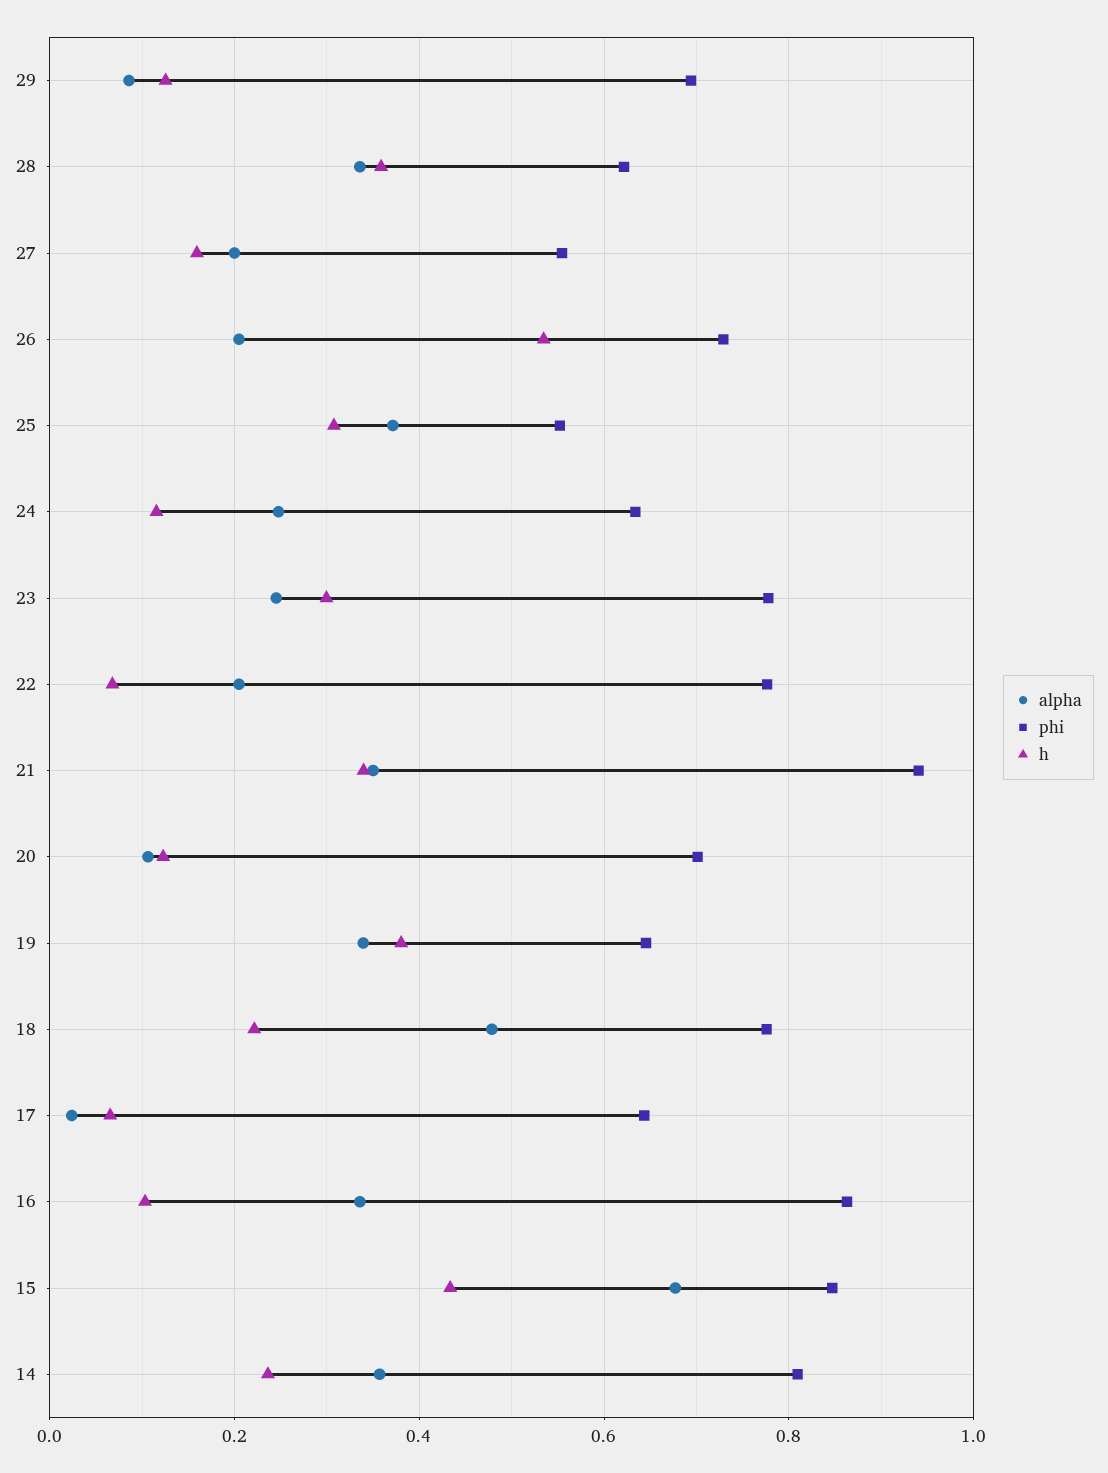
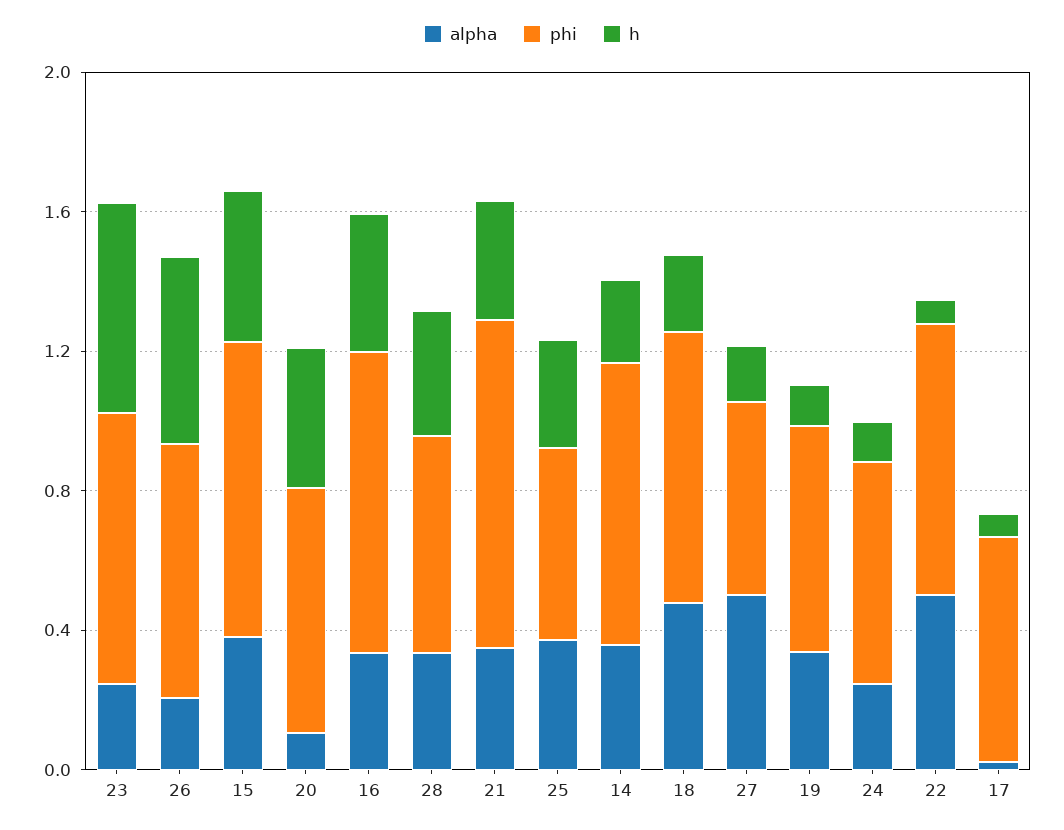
alpha, 29: 0.08 -> none
phi, 29: 0.7 -> none
h, 29: 0.12 -> none
alpha, 27: 0.2 -> 0.5
h, 23: 0.3 -> 0.6
alpha, 22: 0.2 -> 0.5
h, 20: 0.12 -> 0.4
h, 19: 0.38 -> 0.1
h, 16: 0.1 -> 0.4
alpha, 15: 0.68 -> 0.4

